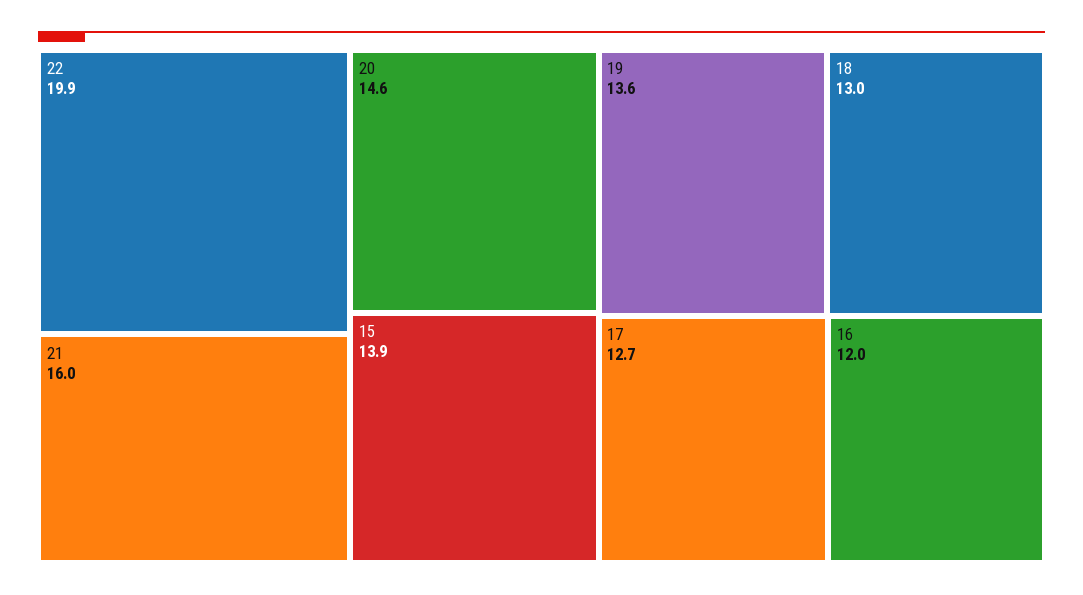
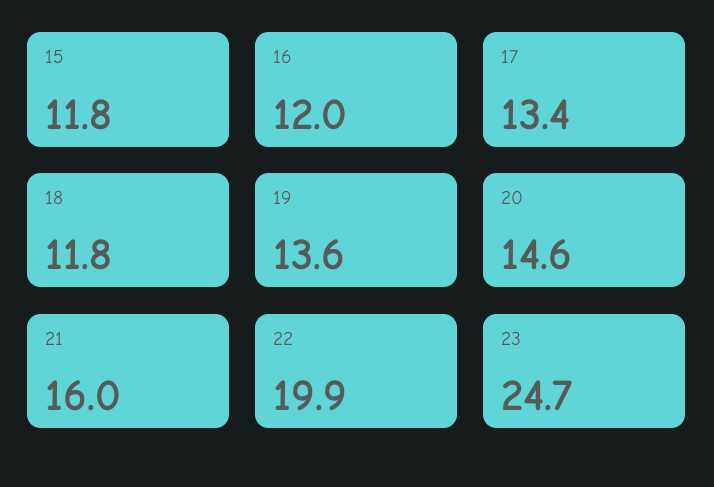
15: 13.9 -> 11.8
18: 13 -> 11.8
17: 12.7 -> 13.4
23: none -> 24.7

